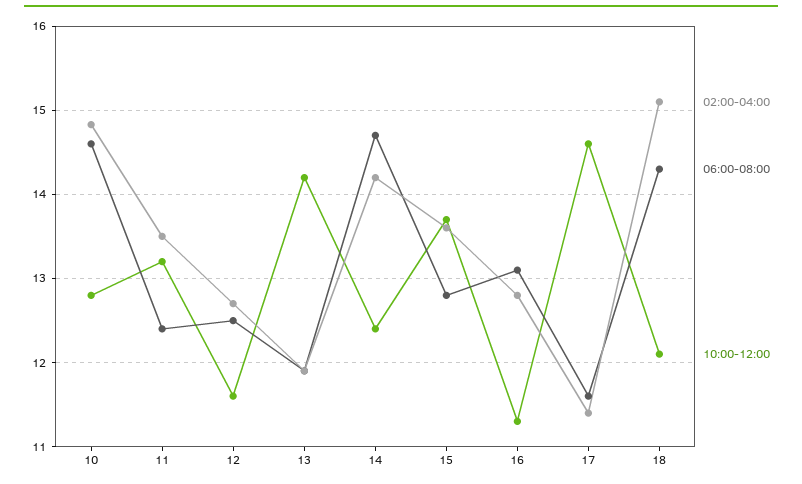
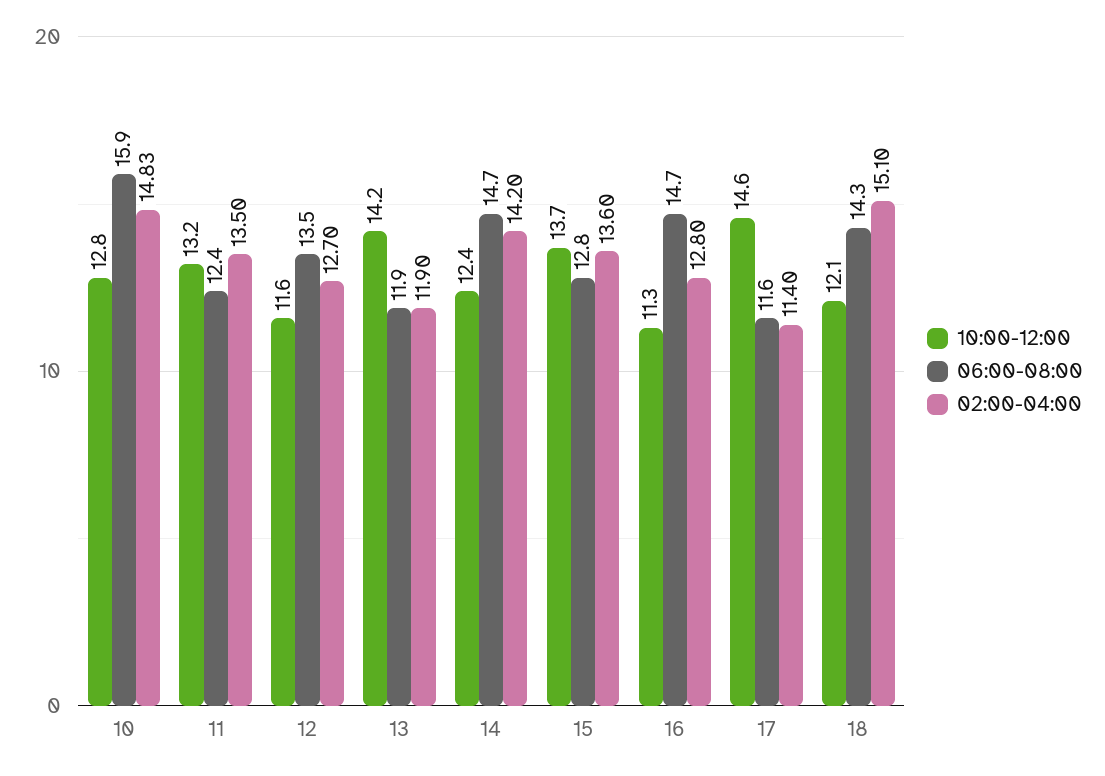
06:00-08:00, 10: 14.6 -> 15.9
06:00-08:00, 12: 12.5 -> 13.5
06:00-08:00, 16: 13.1 -> 14.7

